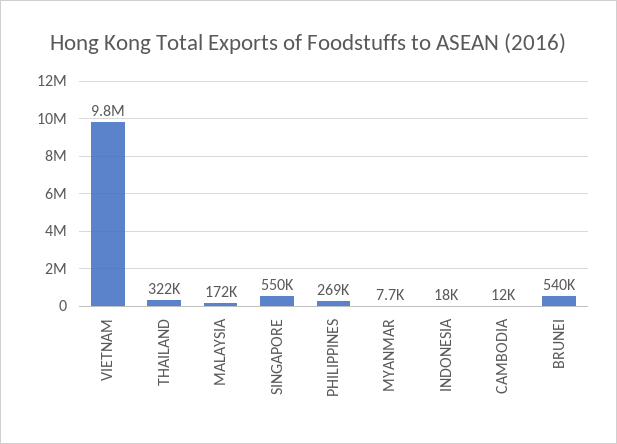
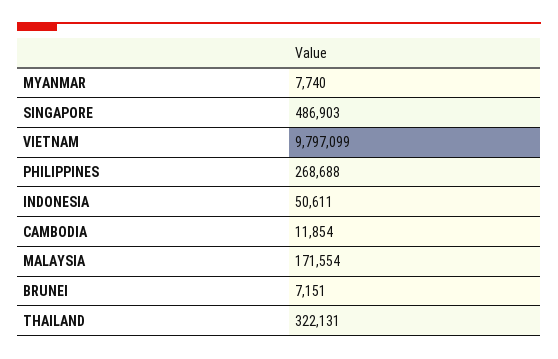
SINGAPORE: 550000 -> 486903
INDONESIA: 18000 -> 50611
BRUNEI: 540000 -> 7151

